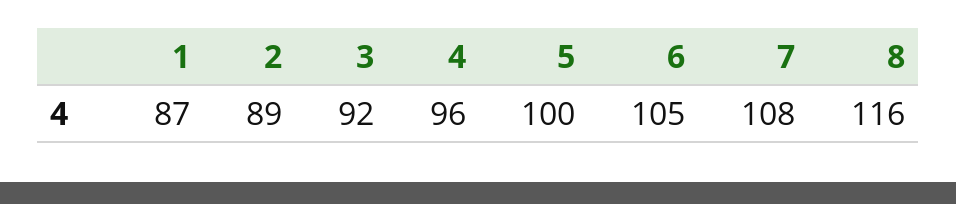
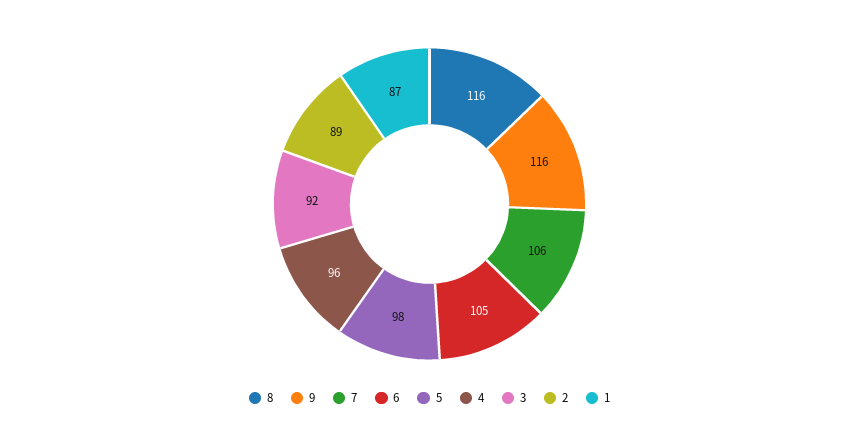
5: 100 -> 98
7: 108 -> 106
9: none -> 116

